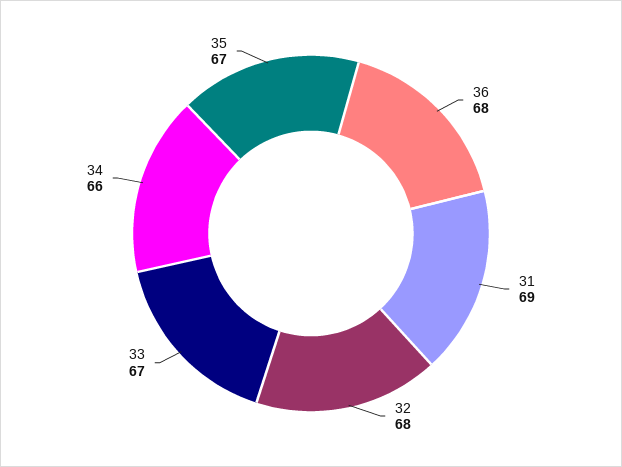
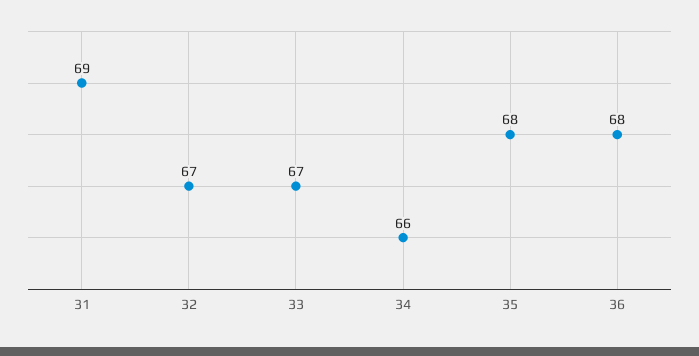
32: 68 -> 67
35: 67 -> 68

